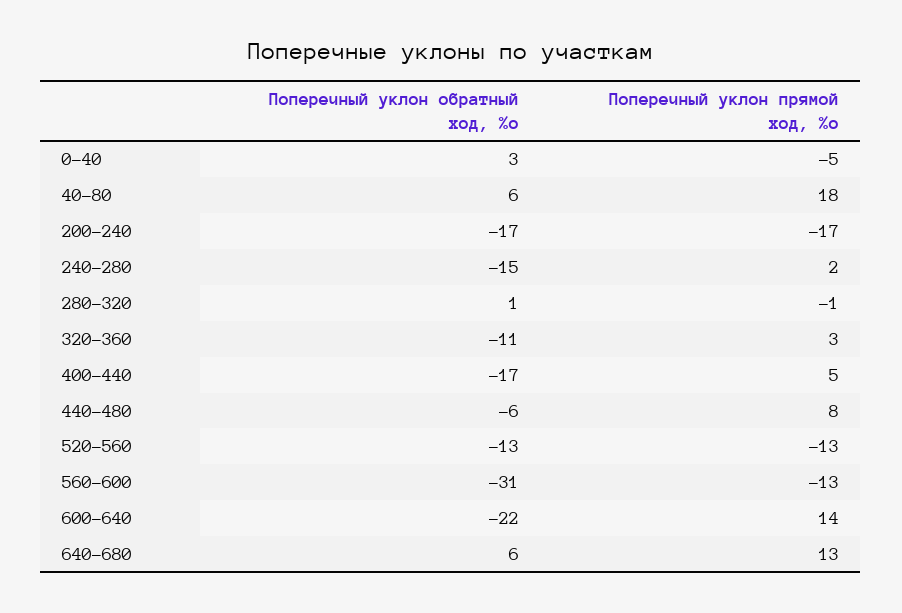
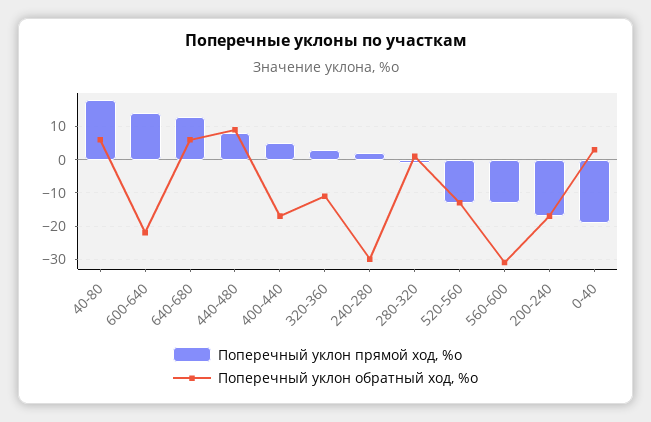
Поперечный уклон прямой ход, %о, 0-40: -5 -> -20
Поперечный уклон обратный ход, %о, 240-280: -15 -> -30
Поперечный уклон обратный ход, %о, 440-480: -6 -> 10

